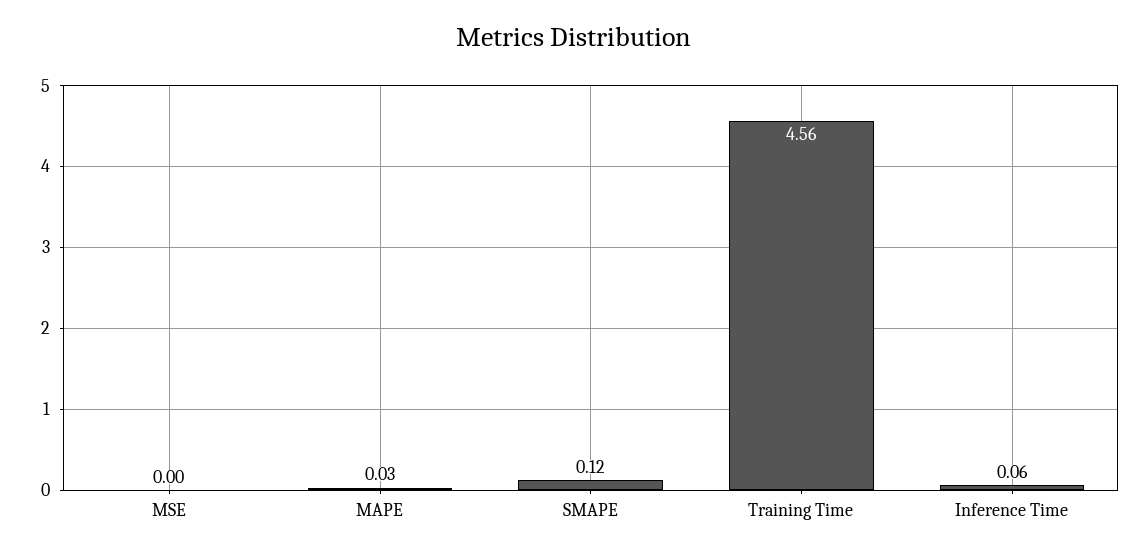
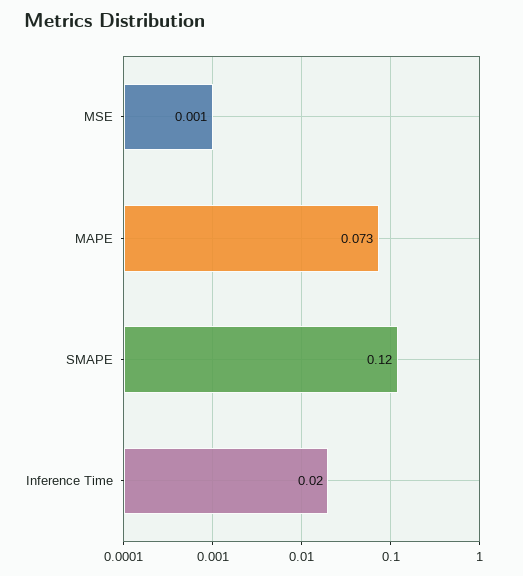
MAPE: 0.03 -> 0.073
Training Time: 4.56 -> none
Inference Time: 0.06 -> 0.02

